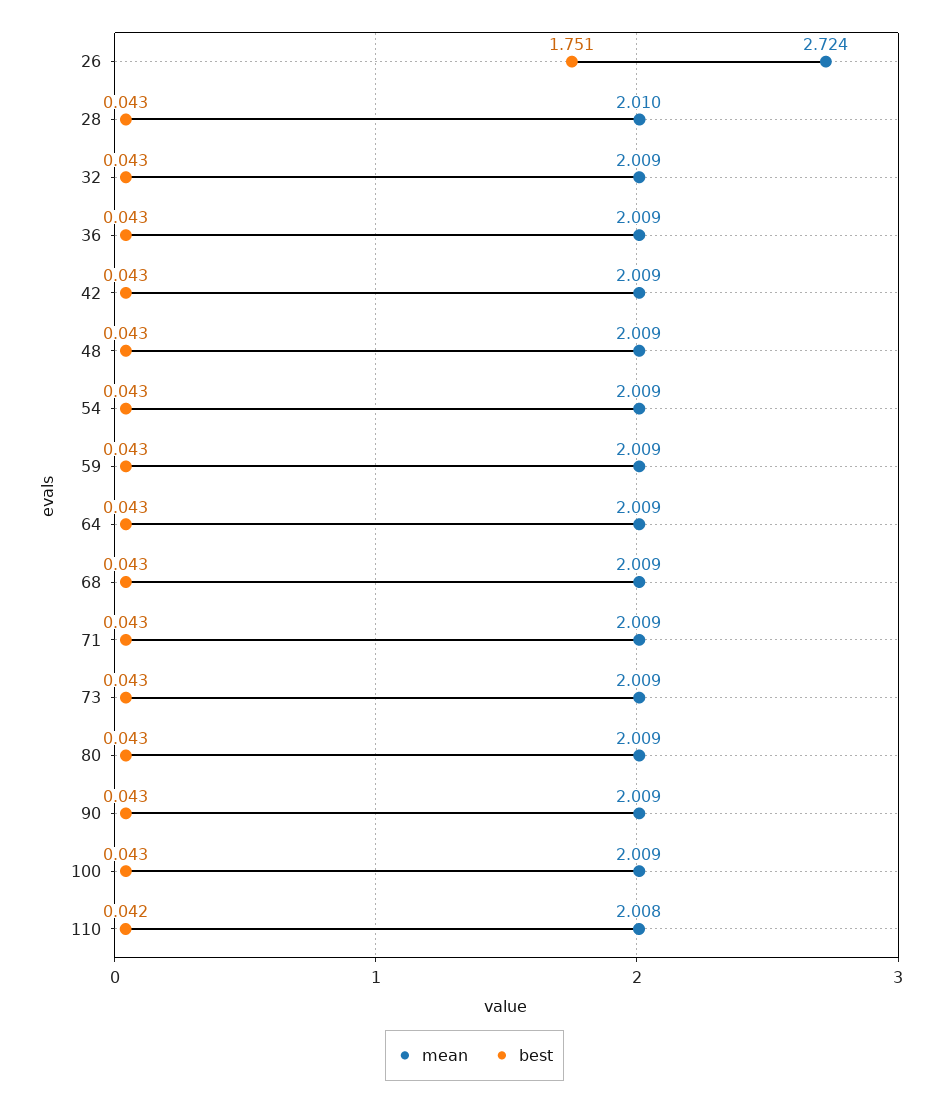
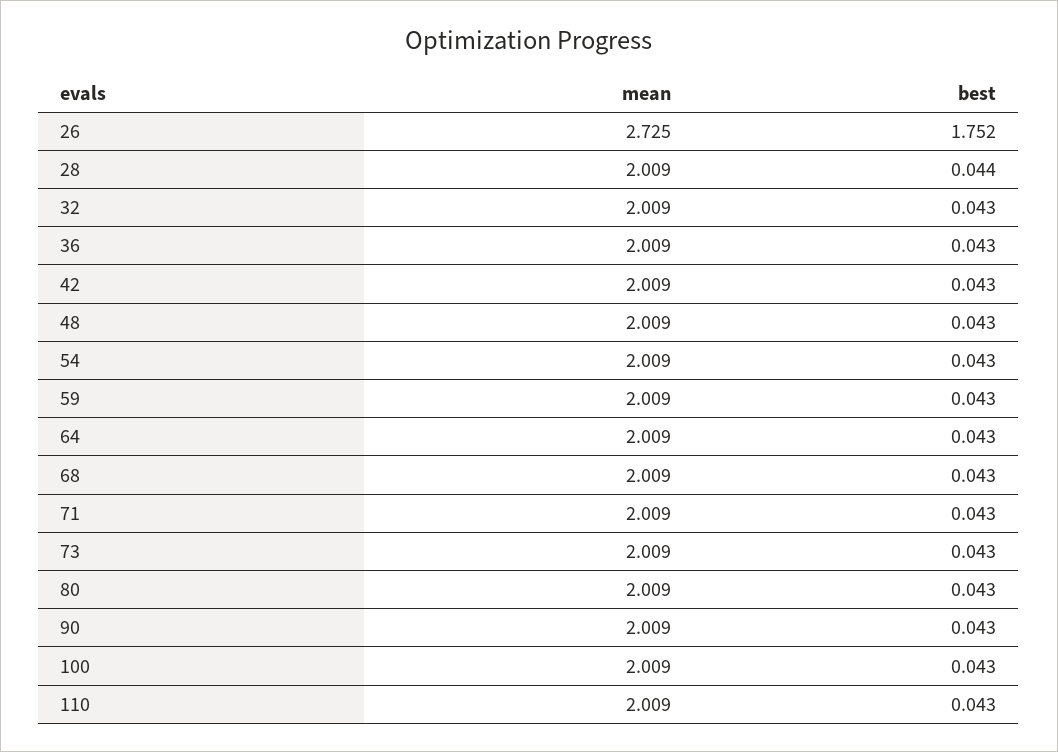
mean, 26: 2.724 -> 2.725
best, 26: 1.751 -> 1.752
mean, 28: 2.01 -> 2.009
best, 28: 0.043 -> 0.044
mean, 110: 2.008 -> 2.009
best, 110: 0.042 -> 0.043

